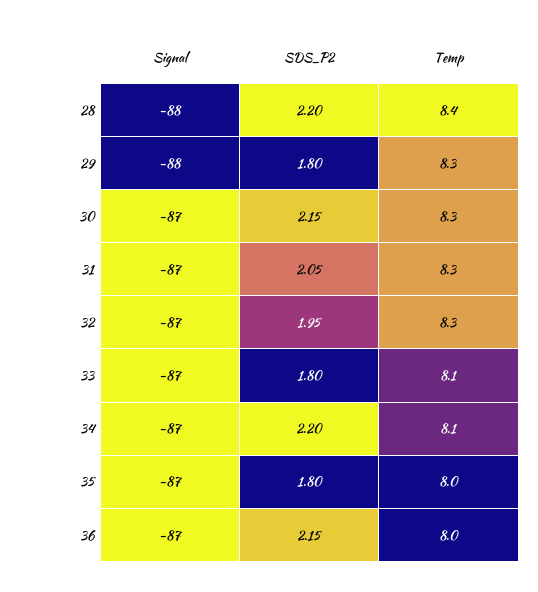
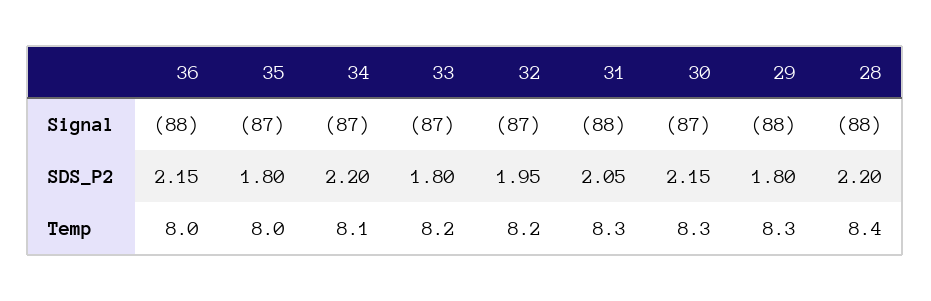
Signal, 31: -87 -> -88
Temp, 32: 8.3 -> 8.2
Temp, 33: 8.1 -> 8.2
Signal, 36: -87 -> -88

